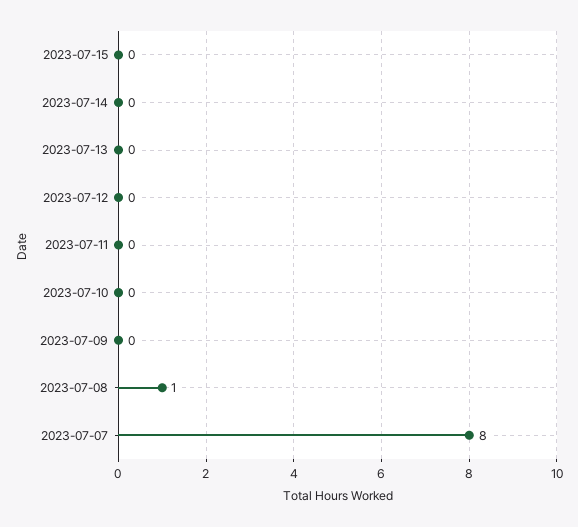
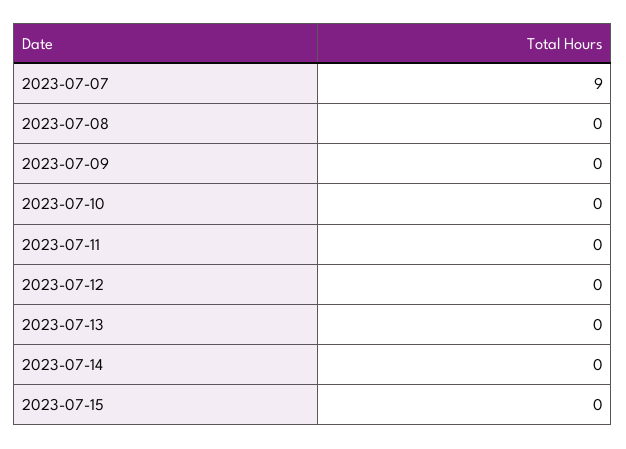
2023-07-08: 1 -> 0
2023-07-07: 8 -> 9

